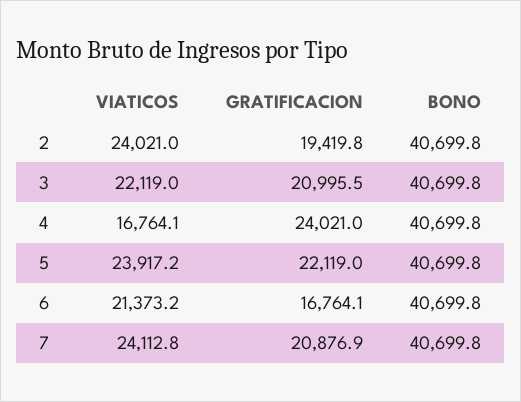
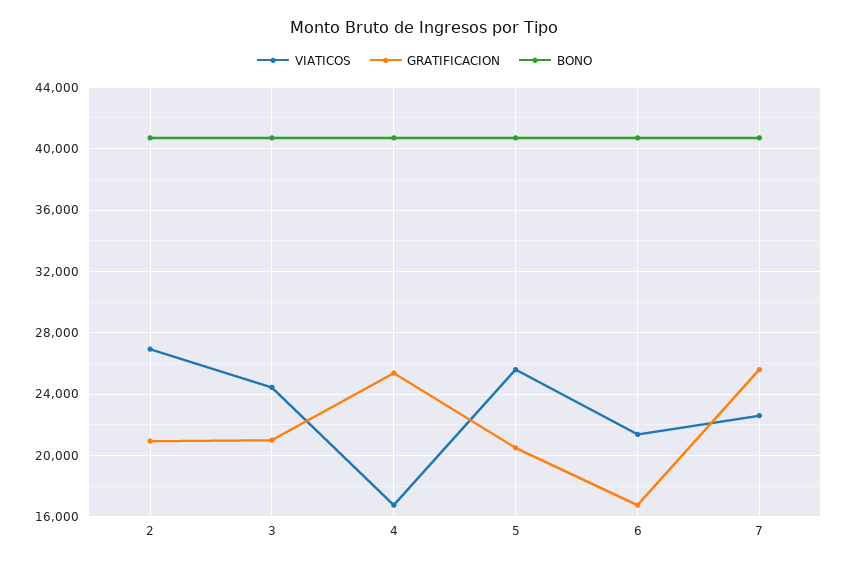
VIATICOS, 2: 24021 -> 27000
GRATIFICACION, 2: 19419.8 -> 21000
VIATICOS, 3: 22119 -> 24500
GRATIFICACION, 4: 24021 -> 25500
VIATICOS, 5: 23917.2 -> 25500
GRATIFICACION, 5: 22119 -> 20500
VIATICOS, 7: 24112.8 -> 22500
GRATIFICACION, 7: 20876.9 -> 25500

